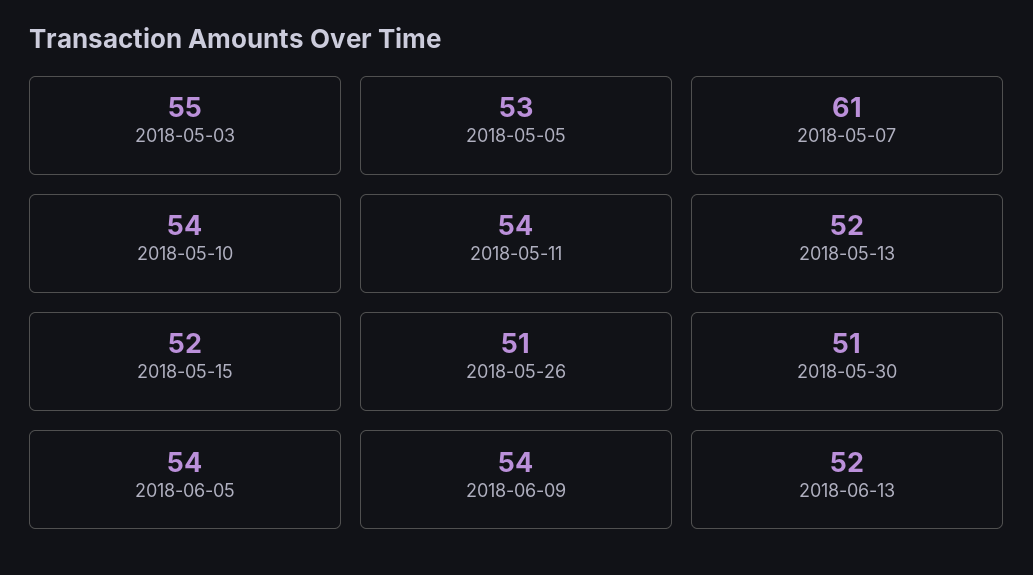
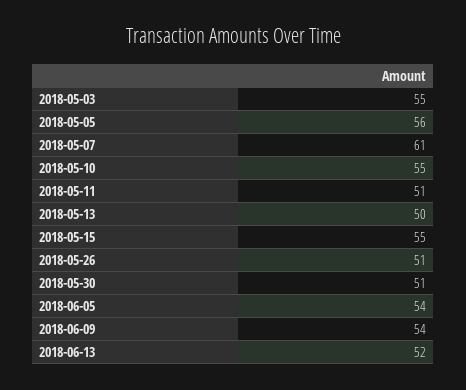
2018-05-05: 53 -> 56
2018-05-10: 54 -> 55
2018-05-11: 54 -> 51
2018-05-13: 52 -> 50
2018-05-15: 52 -> 55

